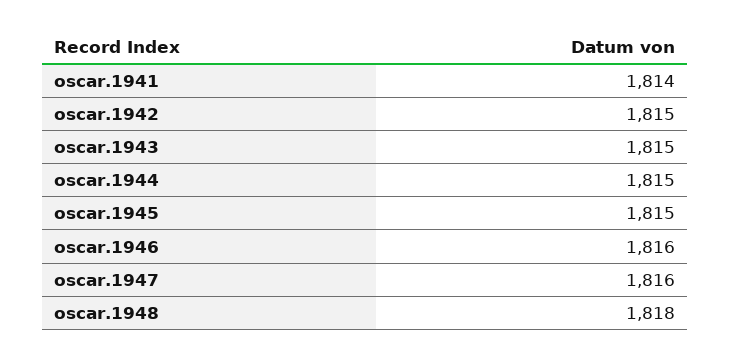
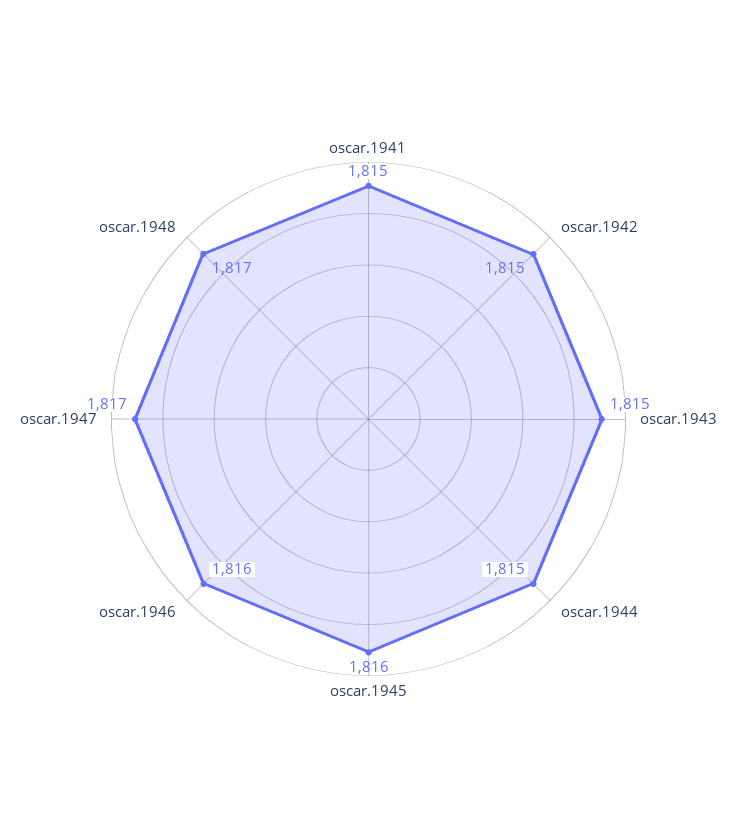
oscar.1941: 1814 -> 1815
oscar.1945: 1815 -> 1816
oscar.1947: 1816 -> 1817
oscar.1948: 1818 -> 1817

